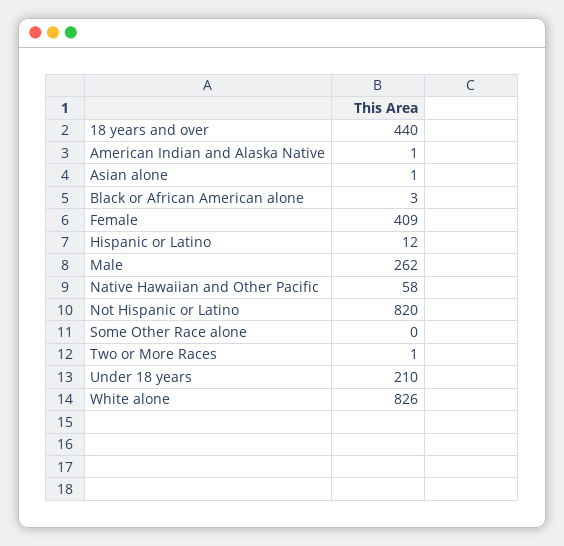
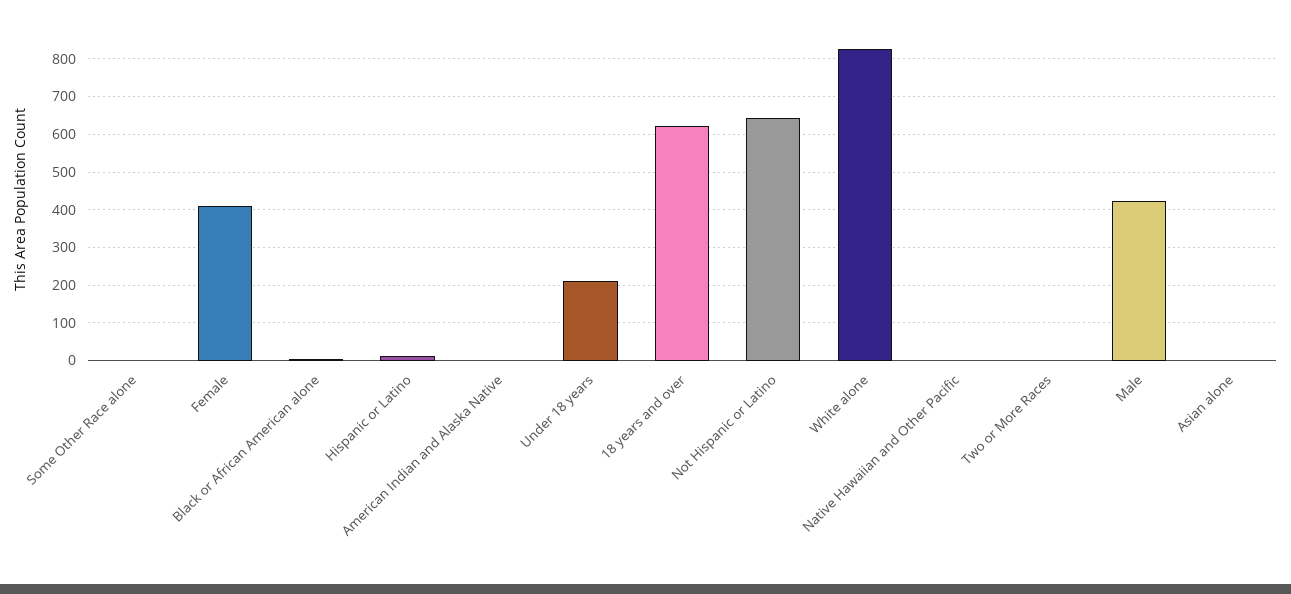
18 years and over: 440 -> 620
Male: 262 -> 420
Native Hawaiian and Other Pacific: 58 -> 0
Not Hispanic or Latino: 820 -> 640

